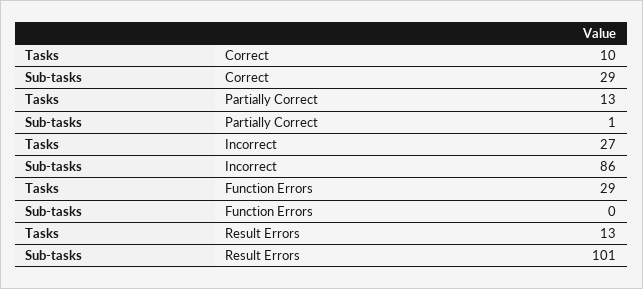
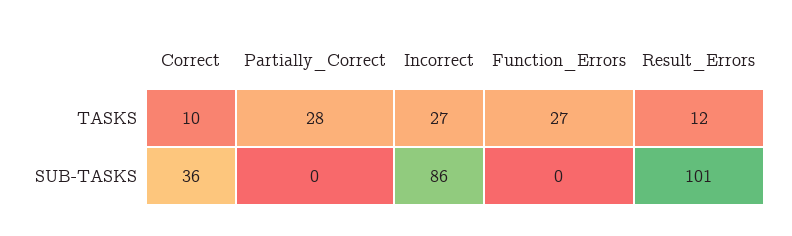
Sub-tasks, Correct: 29 -> 36
Tasks, Partially Correct: 13 -> 28
Sub-tasks, Partially Correct: 1 -> 0
Tasks, Function Errors: 29 -> 27
Tasks, Result Errors: 13 -> 12

